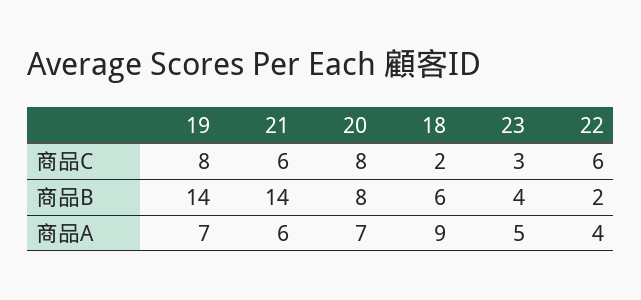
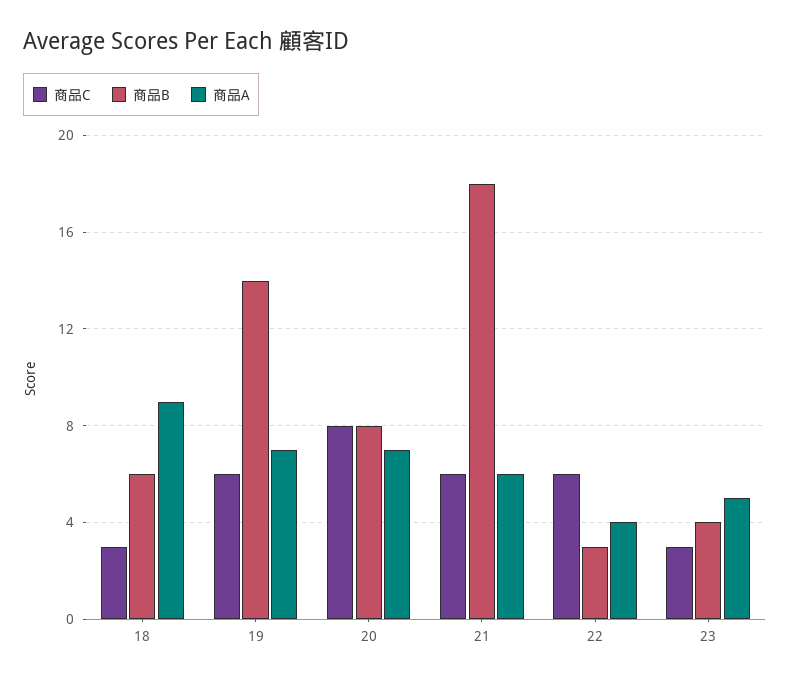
商品C, 19: 8 -> 6
商品C, 18: 2 -> 3
商品B, 21: 14 -> 18
商品B, 22: 2 -> 3

